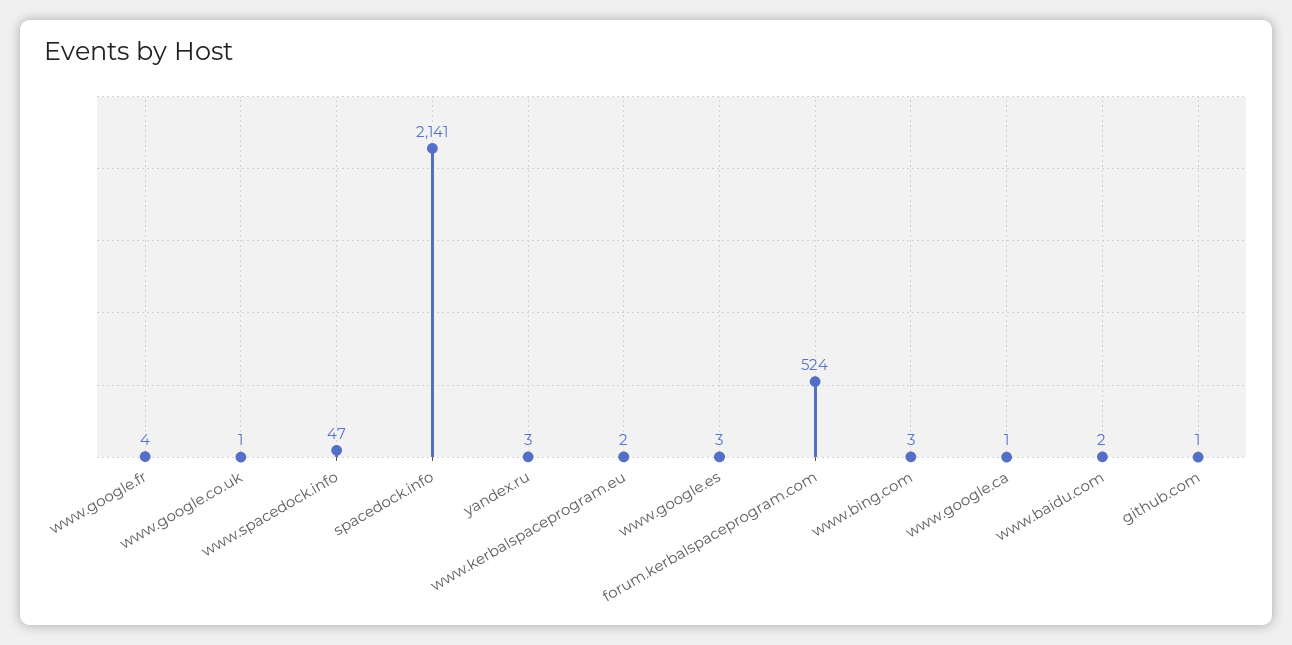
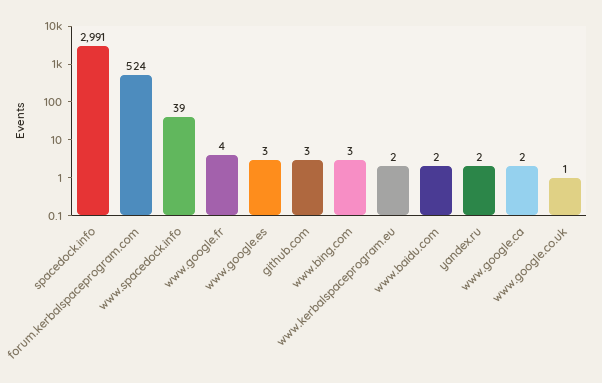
www.spacedock.info: 47 -> 39
spacedock.info: 2141 -> 2991
yandex.ru: 3 -> 2
www.google.ca: 1 -> 2
github.com: 1 -> 3

